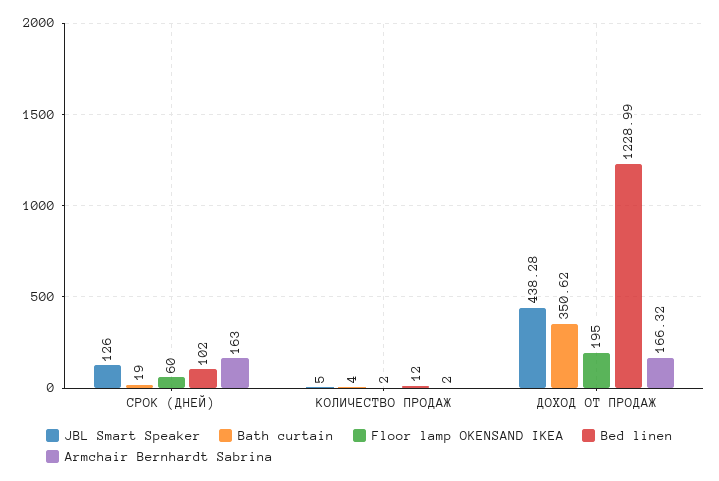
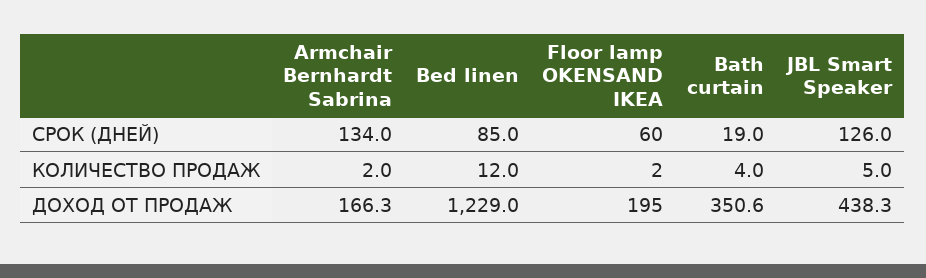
Bed linen, СРОК (ДНЕЙ): 102 -> 85
Armchair Bernhardt Sabrina, СРОК (ДНЕЙ): 163 -> 134

